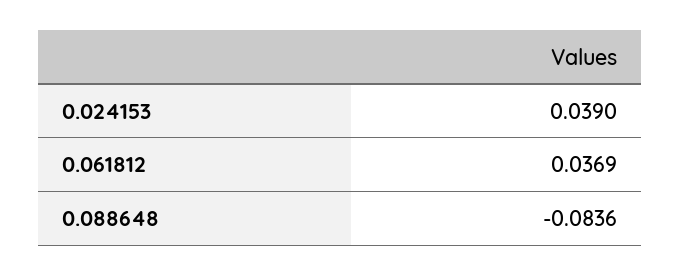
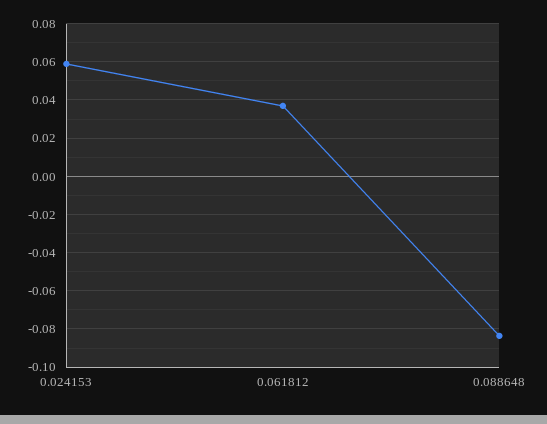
0.024153: 0.039 -> 0.06

